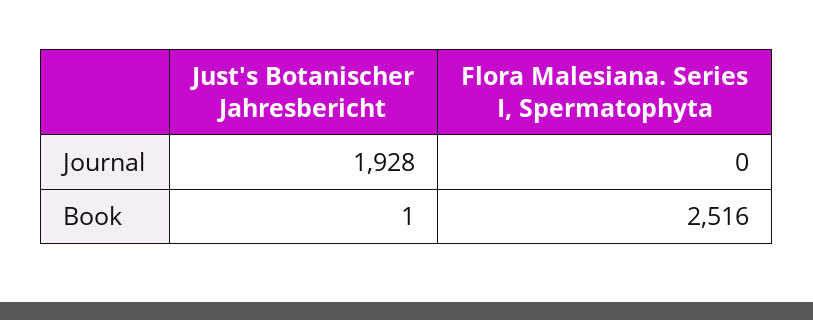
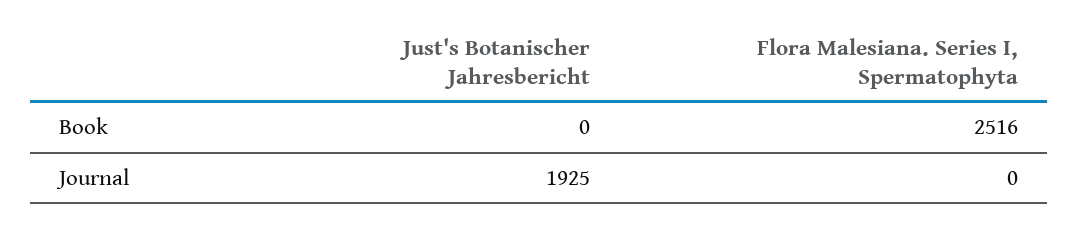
Just's Botanischer Jahresbericht, Journal: 1928 -> 1925
Just's Botanischer Jahresbericht, Book: 1 -> 0

